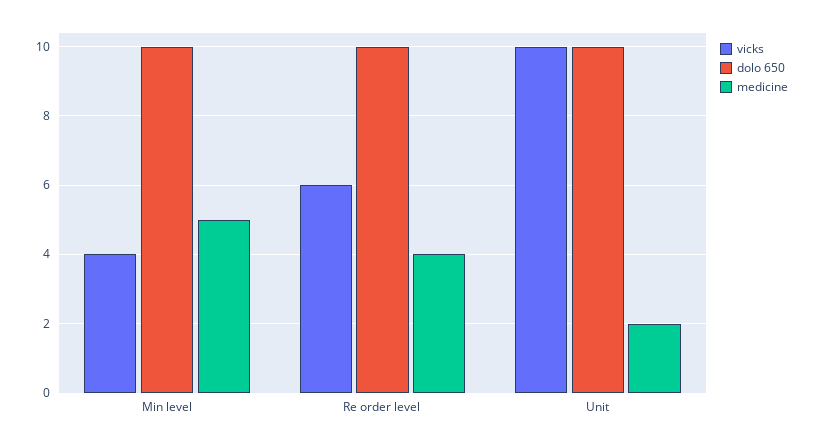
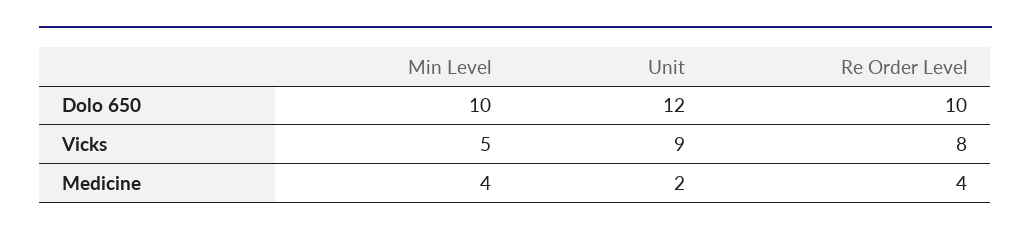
vicks, Min level: 4 -> 5
medicine, Min level: 5 -> 4
vicks, Re order level: 6 -> 8
vicks, Unit: 10 -> 9
dolo 650, Unit: 10 -> 12

